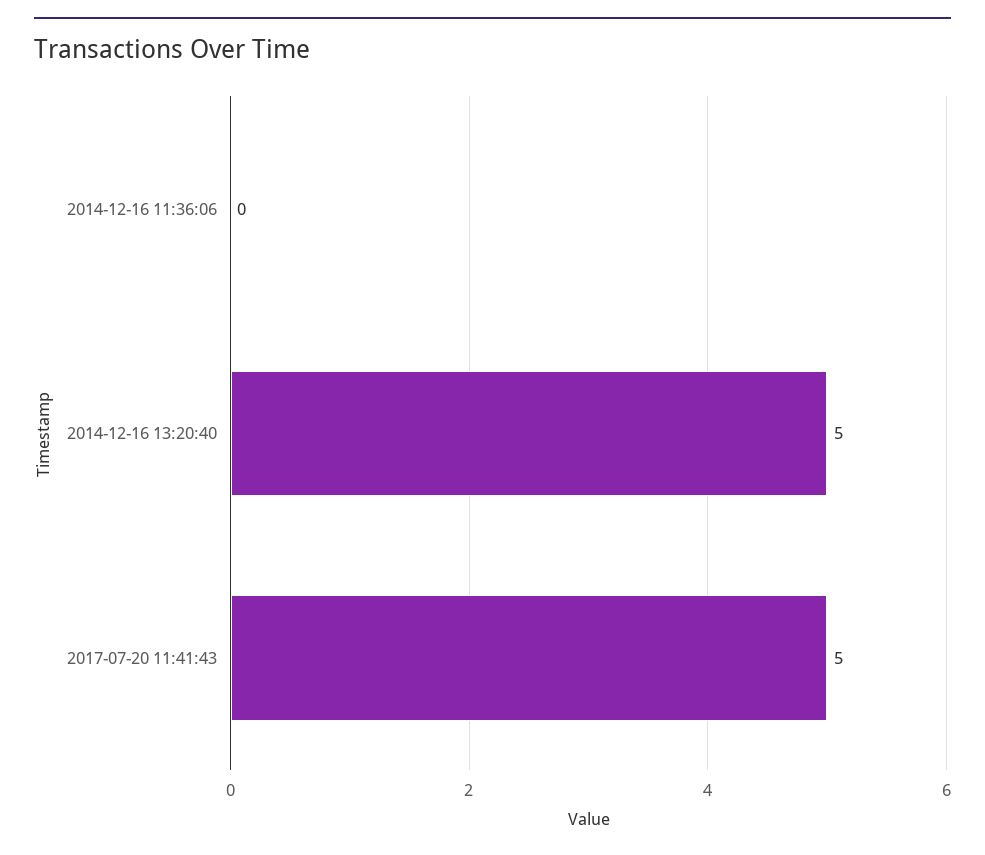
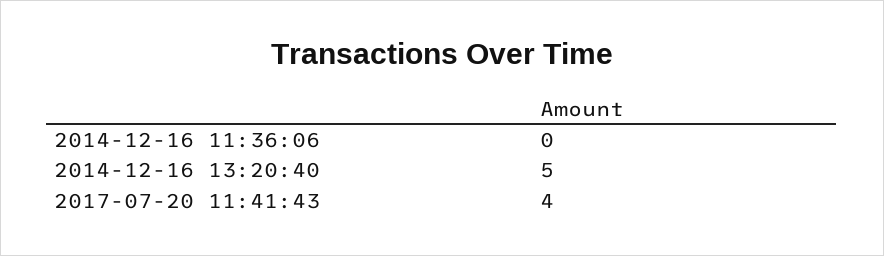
2017-07-20 11:41:43: 5 -> 4

